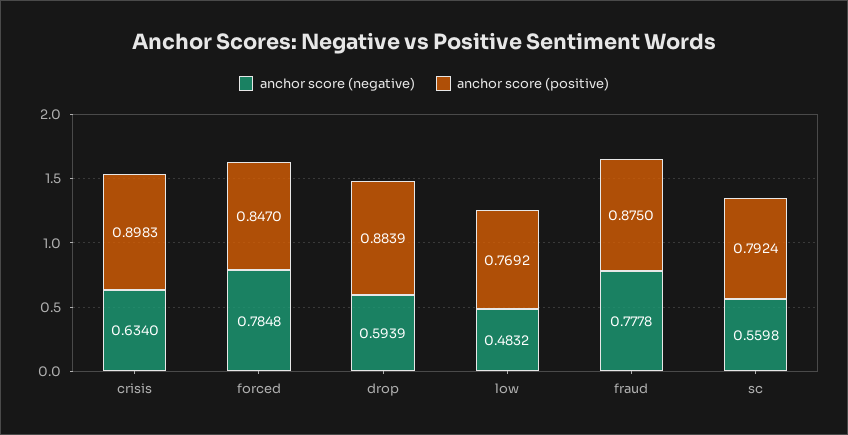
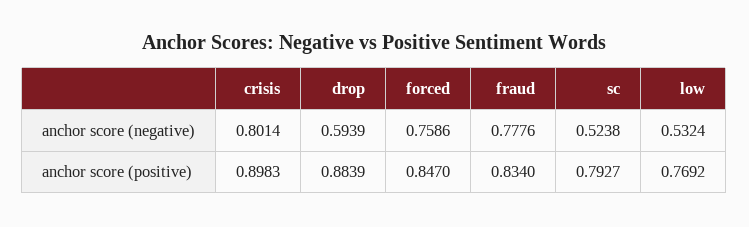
anchor score (negative), crisis: 0.634 -> 0.8014
anchor score (negative), forced: 0.7848 -> 0.7586
anchor score (negative), low: 0.4832 -> 0.5324
anchor score (negative), fraud: 0.7778 -> 0.7776
anchor score (positive), fraud: 0.875 -> 0.834
anchor score (negative), sc: 0.5598 -> 0.5238
anchor score (positive), sc: 0.7924 -> 0.7927

